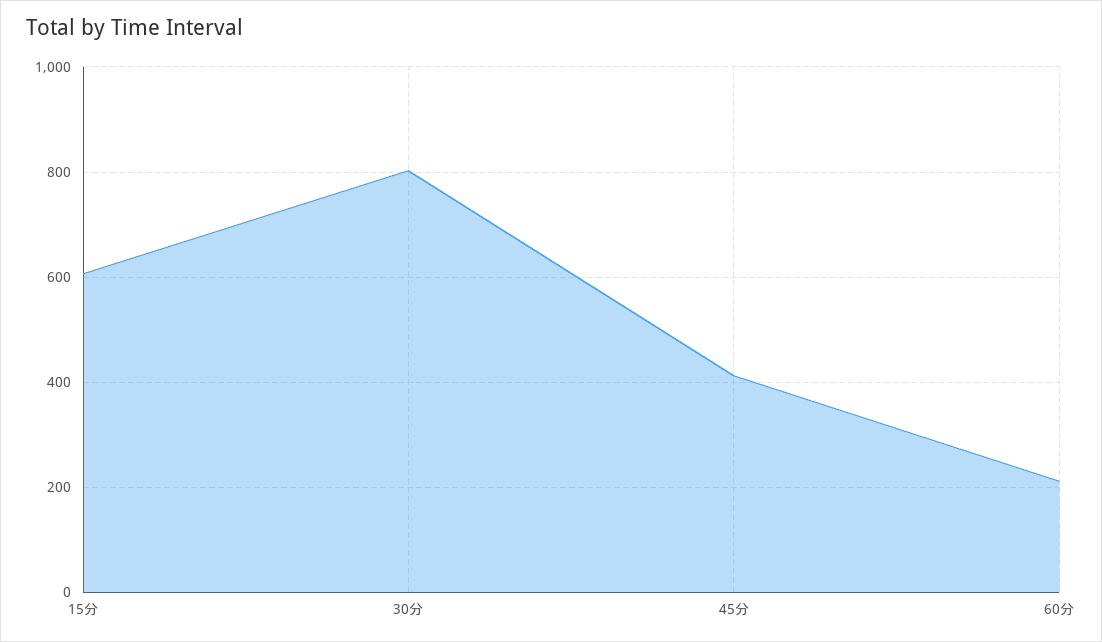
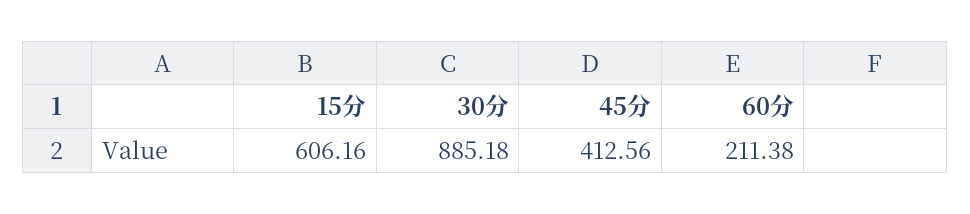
30分: 800 -> 885.18

